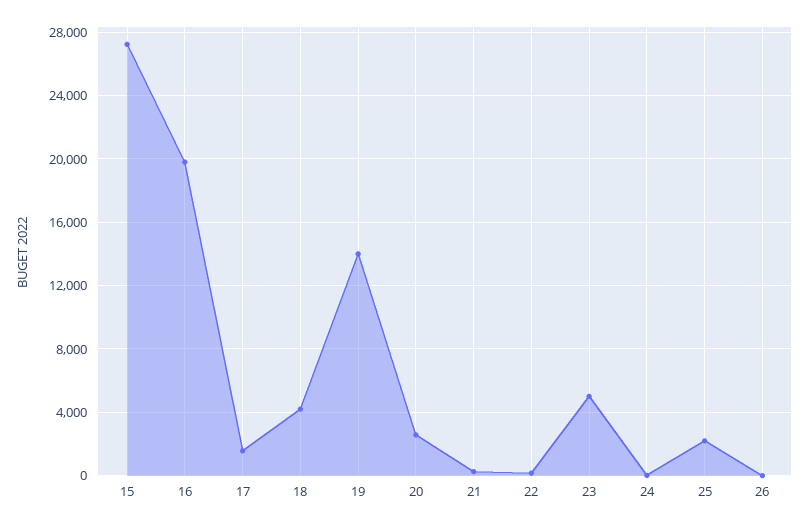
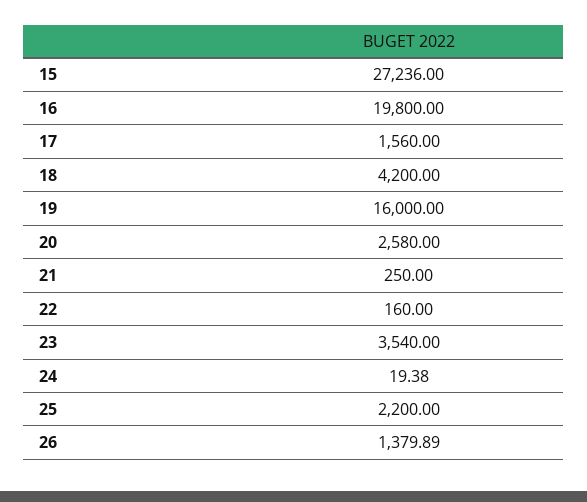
19: 14000 -> 16000
23: 5000 -> 3540
26: 0 -> 1379.89

